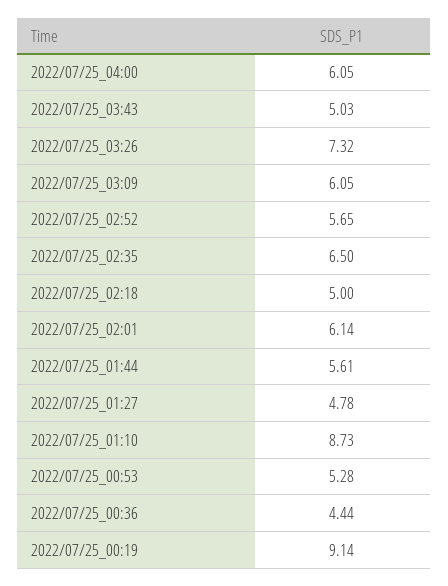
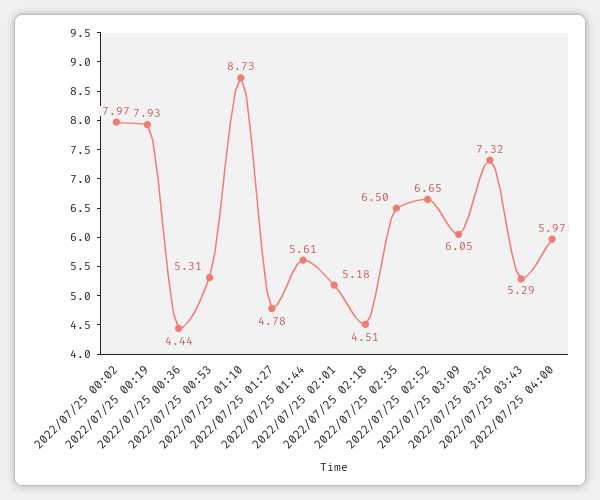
2022/07/25_04:00: 6.05 -> 5.97
2022/07/25_03:43: 5.03 -> 5.29
2022/07/25_02:52: 5.65 -> 6.65
2022/07/25_02:18: 5 -> 4.51
2022/07/25_02:01: 6.14 -> 5.18
2022/07/25_00:53: 5.28 -> 5.31
2022/07/25_00:19: 9.14 -> 7.93
2022/07/25 00:02: none -> 7.97

